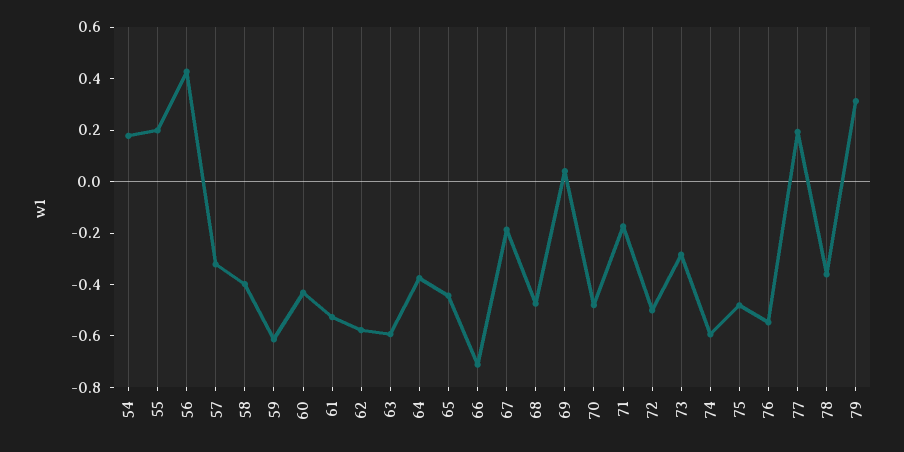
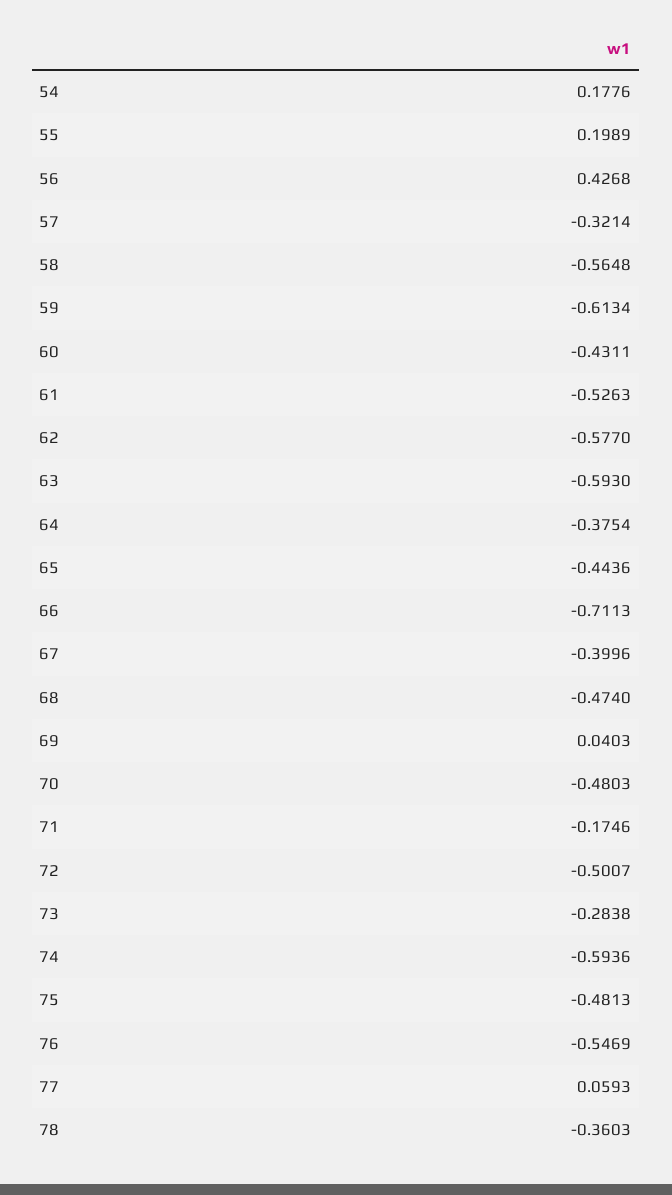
58: -0.4 -> -0.5648
67: -0.2 -> -0.3996
77: 0.2 -> 0.0593
79: 0.3 -> none

